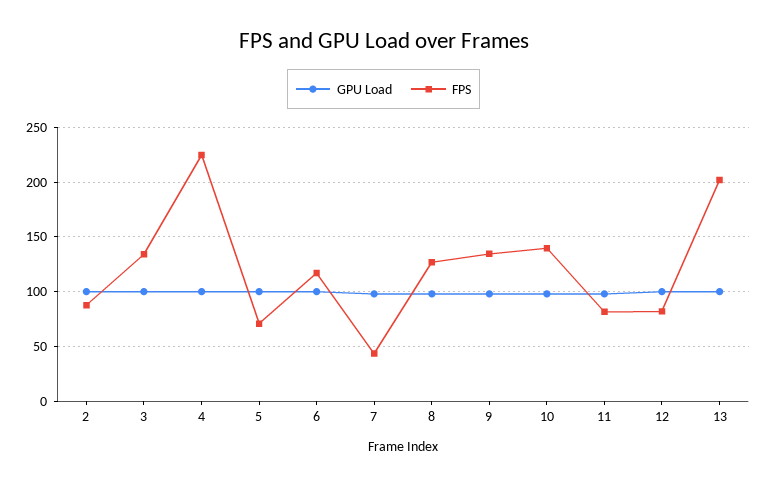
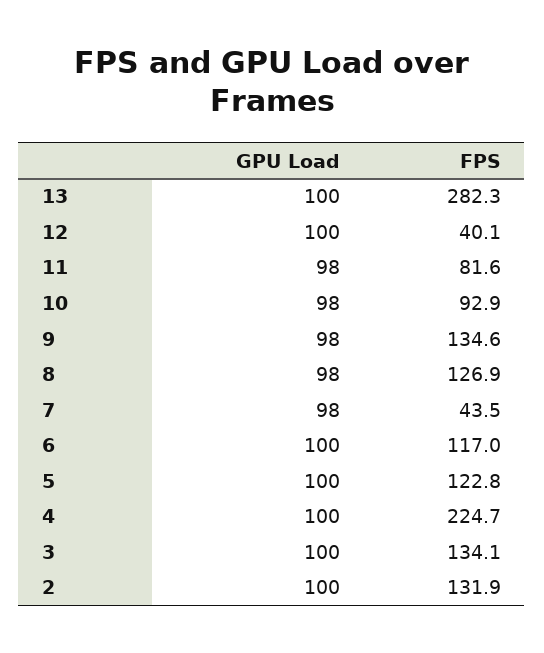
FPS, 2: 90 -> 131.9
FPS, 5: 70 -> 122.8
FPS, 10: 140 -> 92.9
FPS, 12: 80 -> 40.1
FPS, 13: 200 -> 282.3

